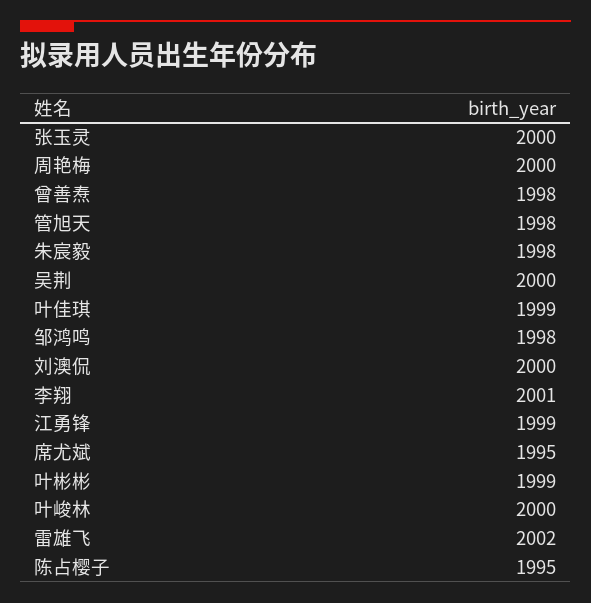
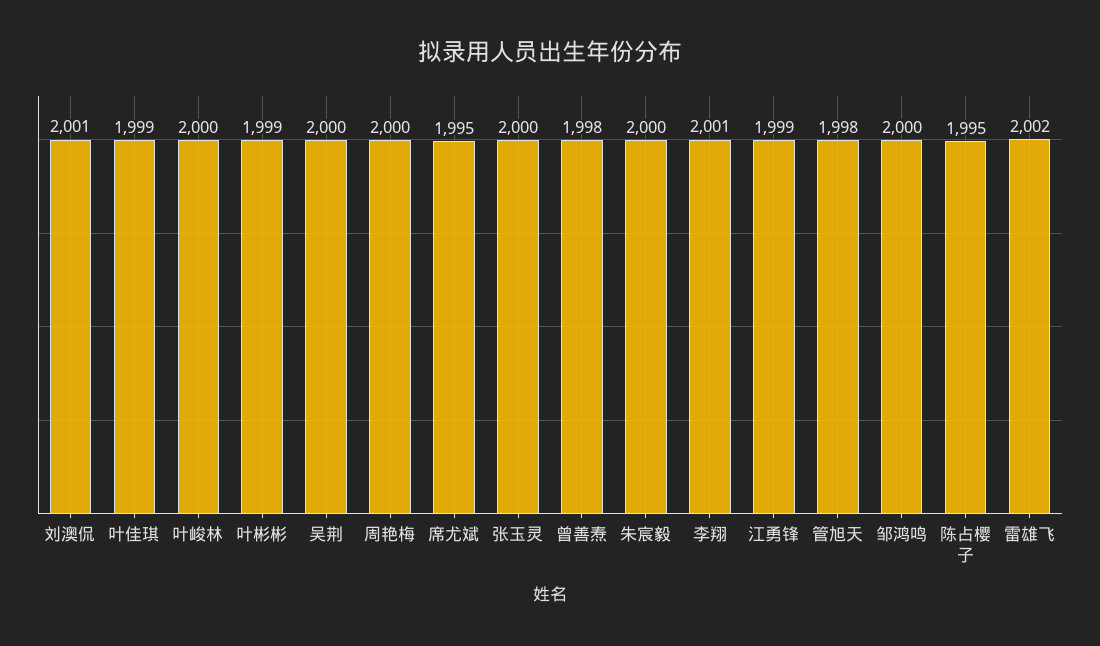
朱宸毅: 1998 -> 2000
邹鸿鸣: 1998 -> 2000
刘澳侃: 2000 -> 2001

